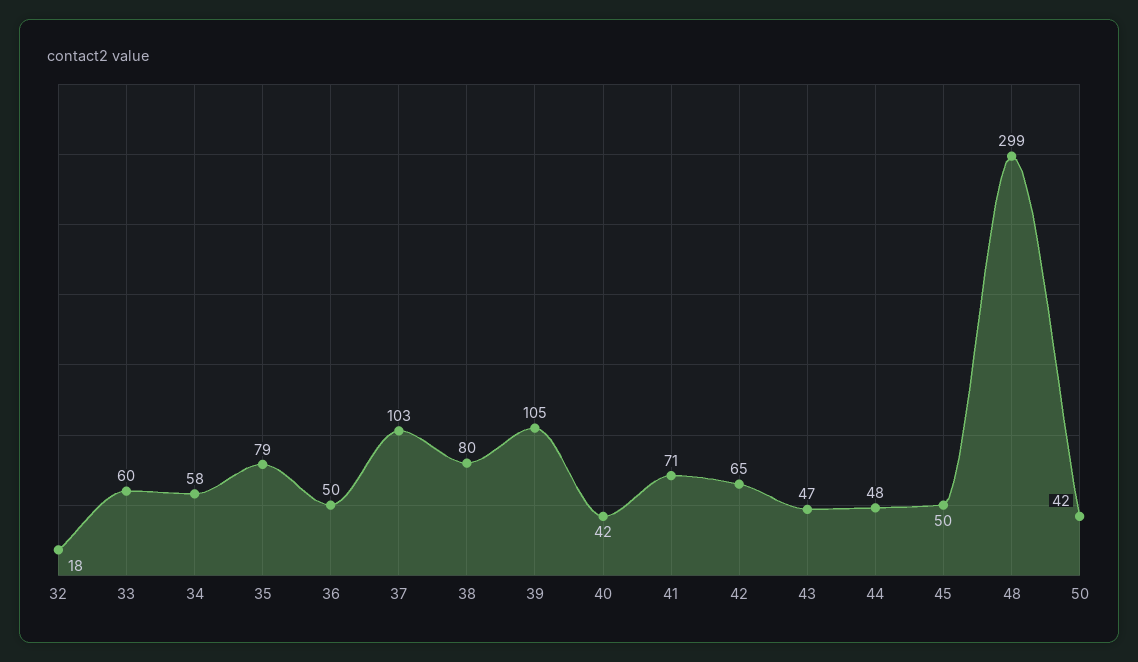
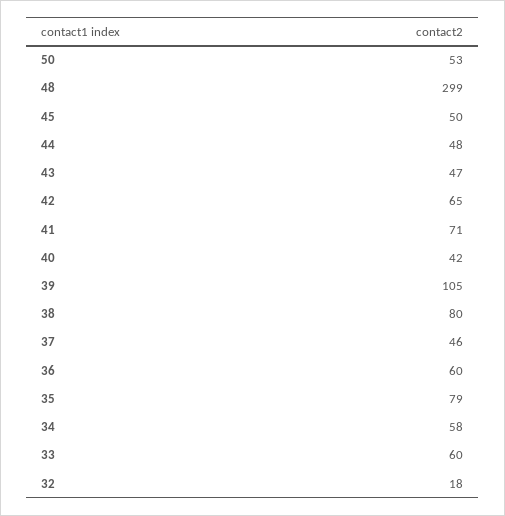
36: 50 -> 60
37: 103 -> 46
50: 42 -> 53

